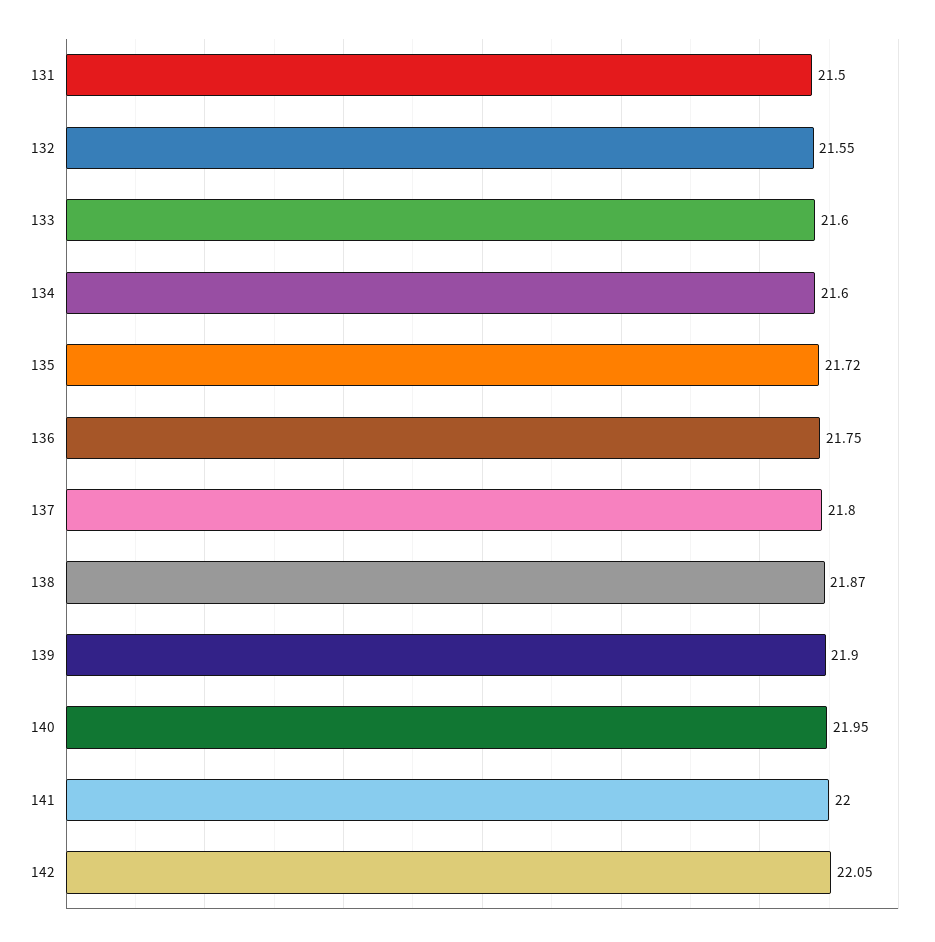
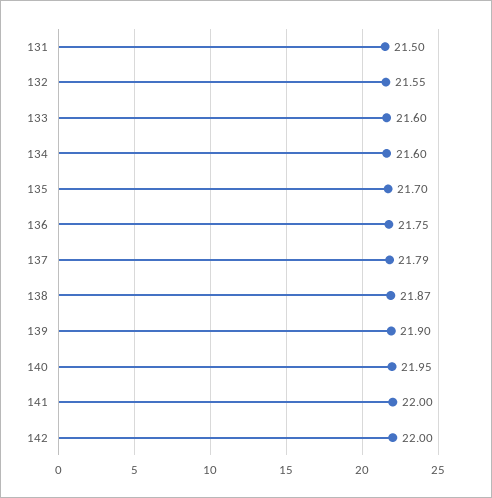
135: 21.72 -> 21.7
137: 21.8 -> 21.79
142: 22.05 -> 22

